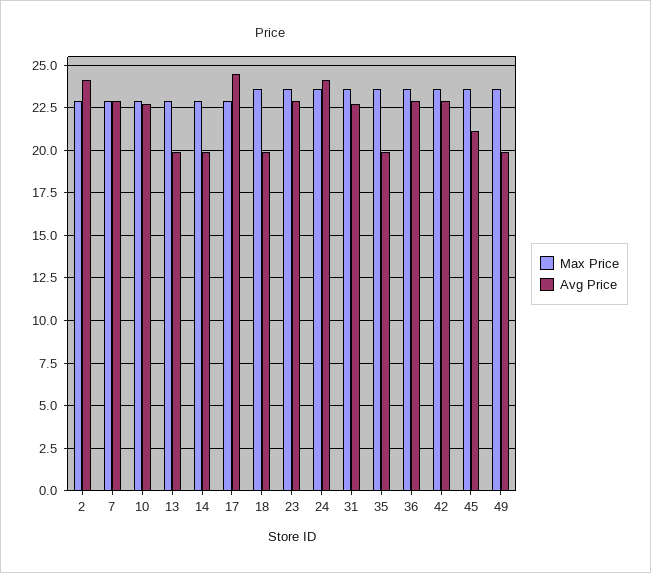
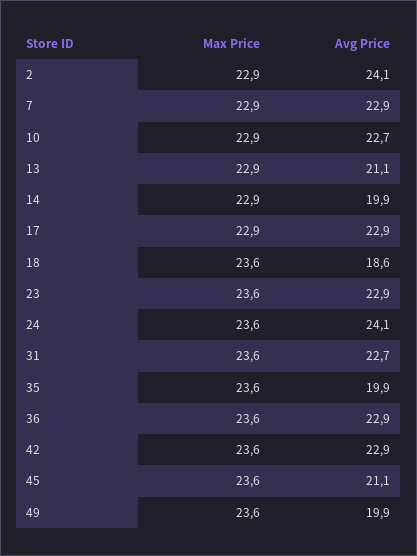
Avg Price, 13: 20 -> 21.1
Avg Price, 17: 24.5 -> 22.9
Avg Price, 18: 20 -> 18.6

